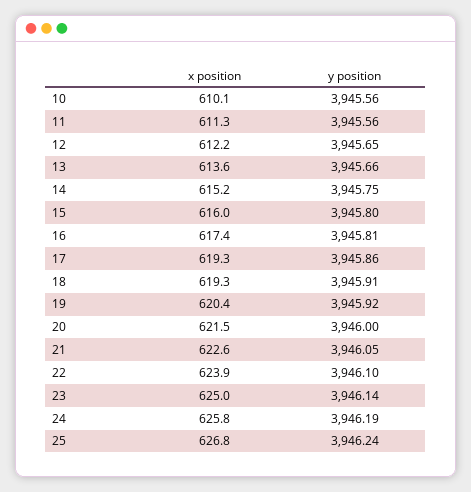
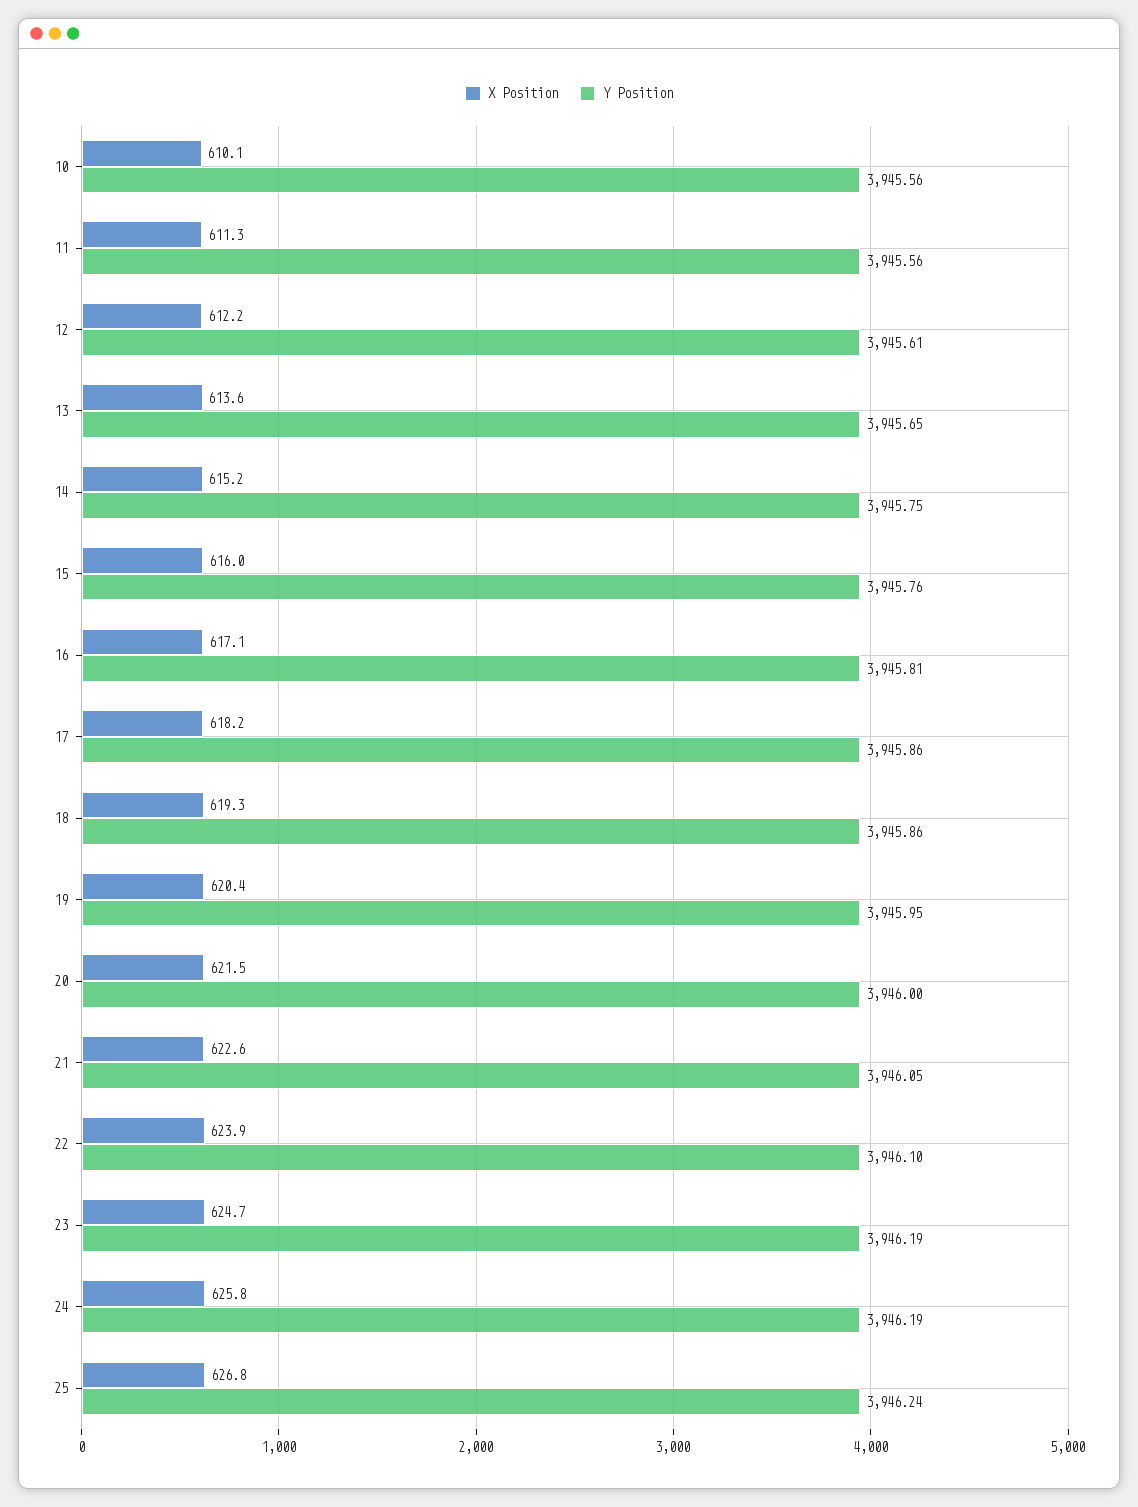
y position, 12: 3945.65 -> 3945.61
y position, 13: 3945.66 -> 3945.65
y position, 15: 3945.8 -> 3945.76
x position, 16: 617.4 -> 617.1
x position, 17: 619.3 -> 618.2
y position, 18: 3945.91 -> 3945.86
y position, 19: 3945.92 -> 3945.95
x position, 23: 625 -> 624.7
y position, 23: 3946.14 -> 3946.19

